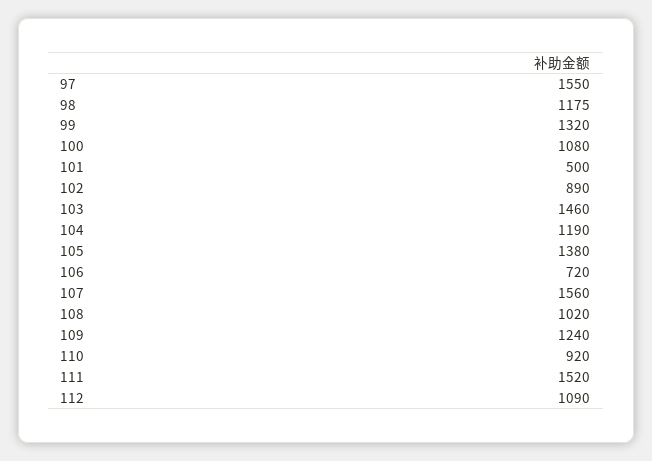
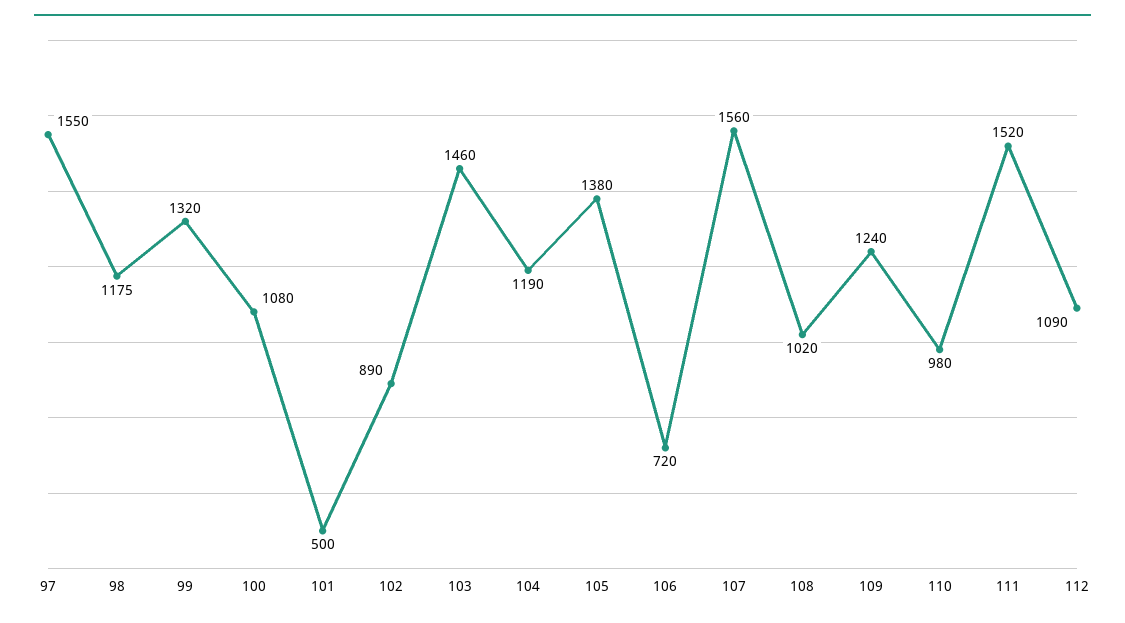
110: 920 -> 980

